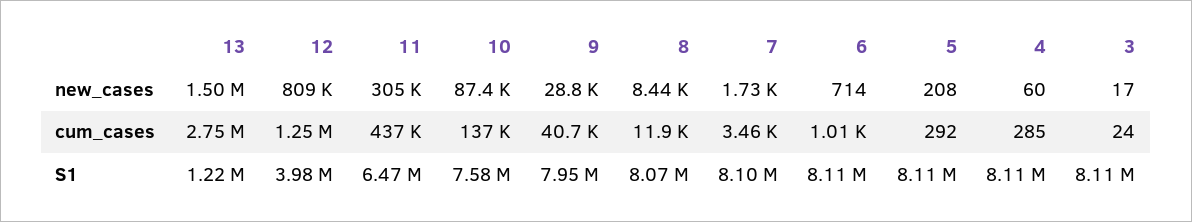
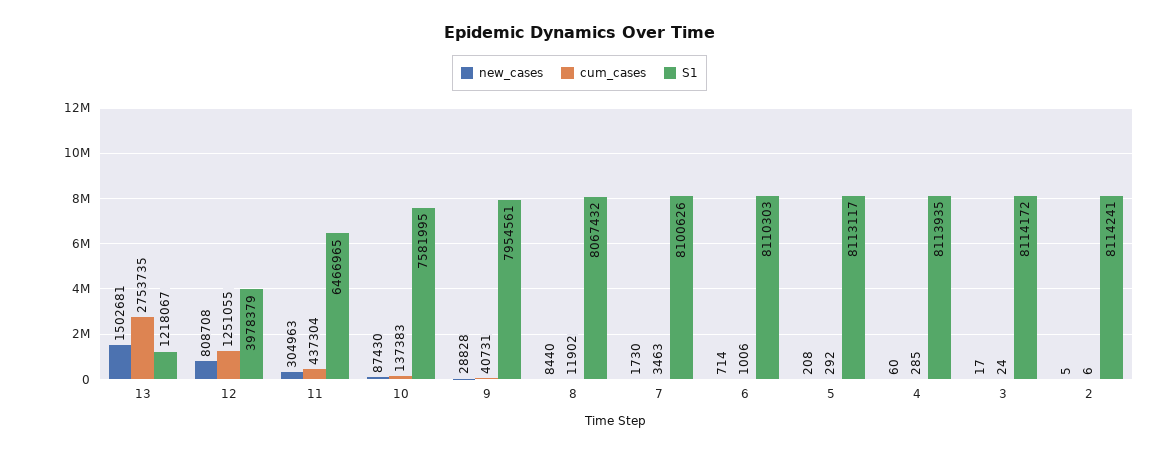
new_cases, 2: none -> 5
cum_cases, 2: none -> 6
S1, 2: none -> 8114241

